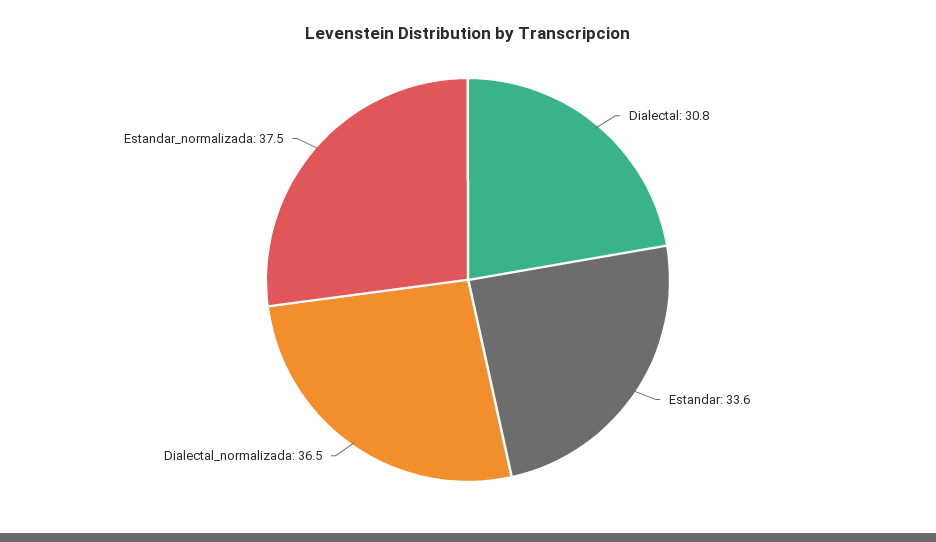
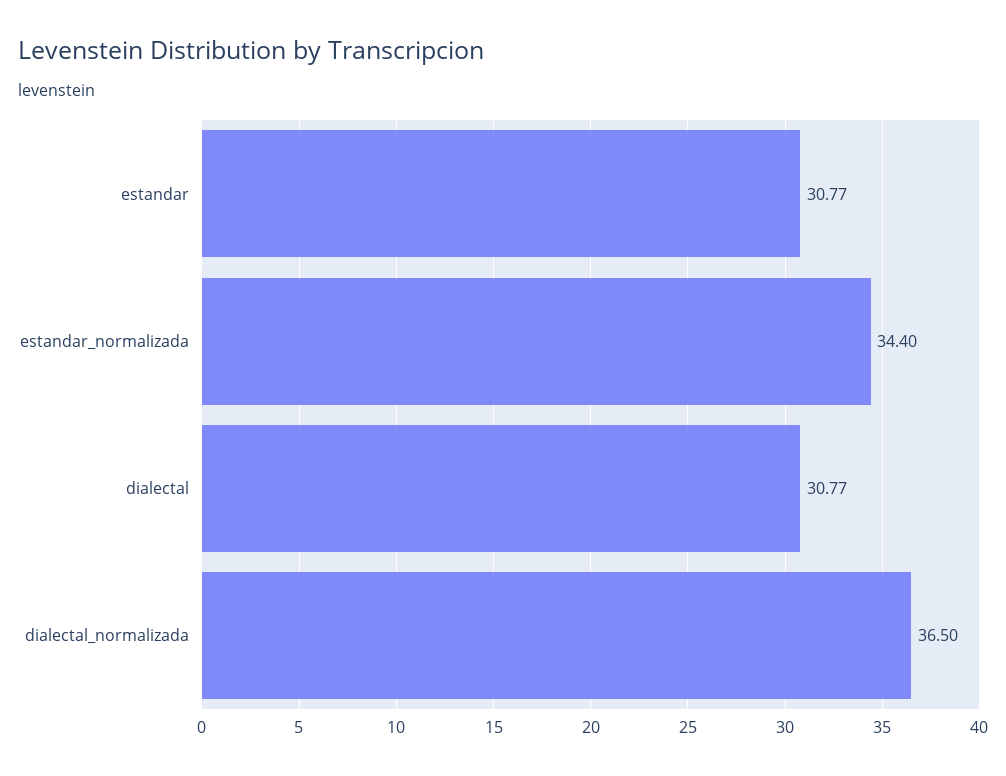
Estandar: 33.6 -> 30.77
Estandar_normalizada: 37.5 -> 34.4

